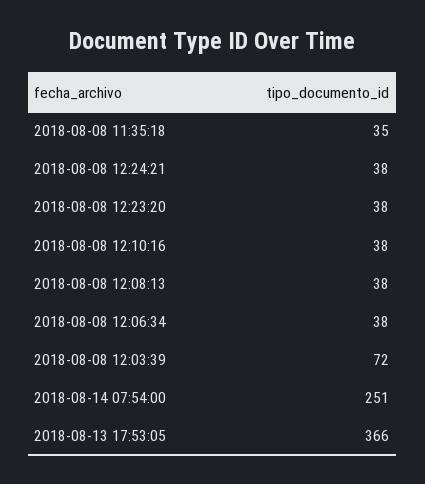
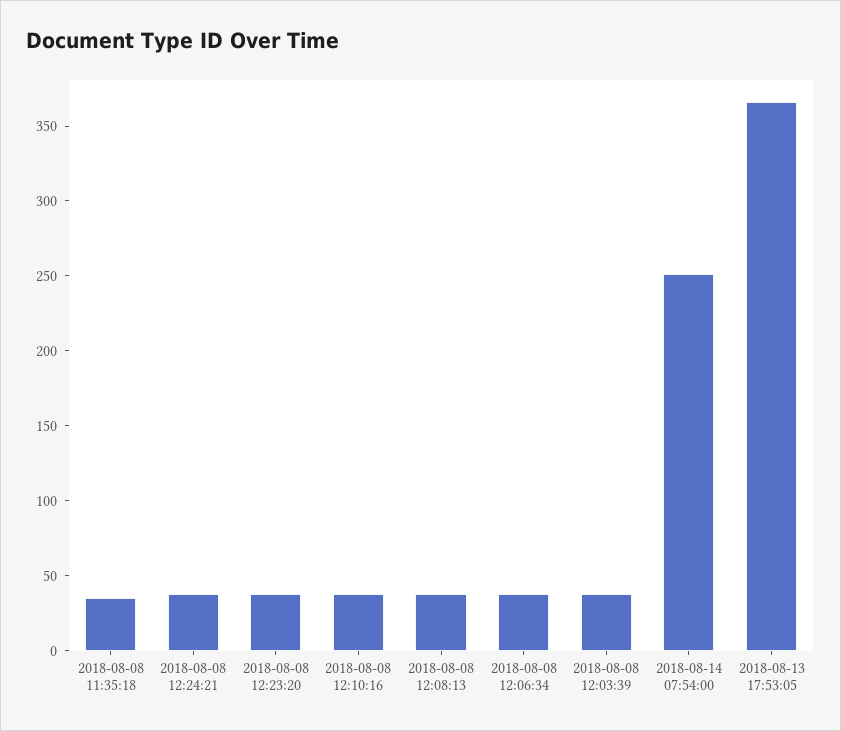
2018-08-08 12:03:39: 72 -> 40

